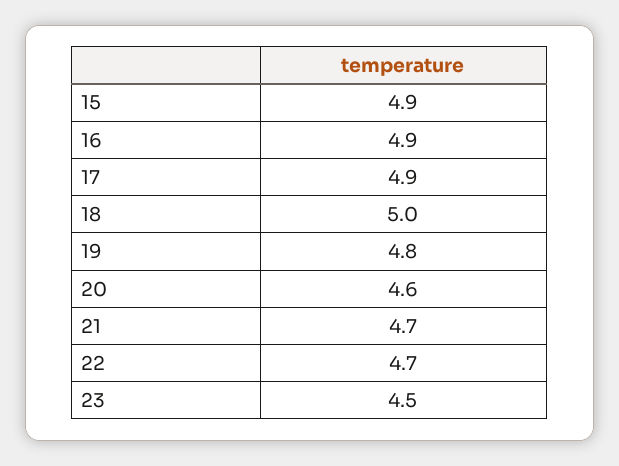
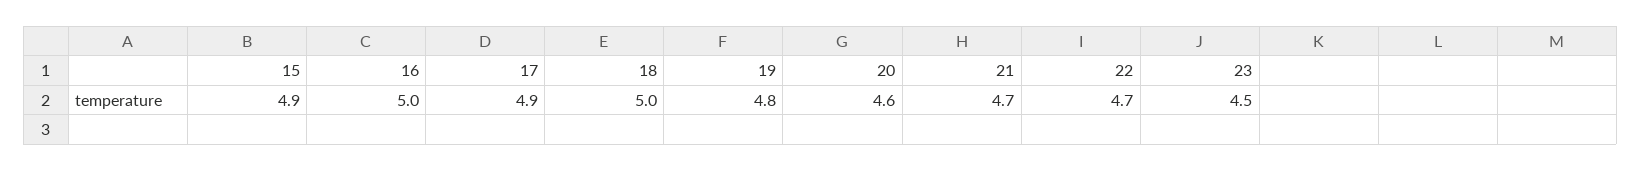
16: 4.9 -> 5

